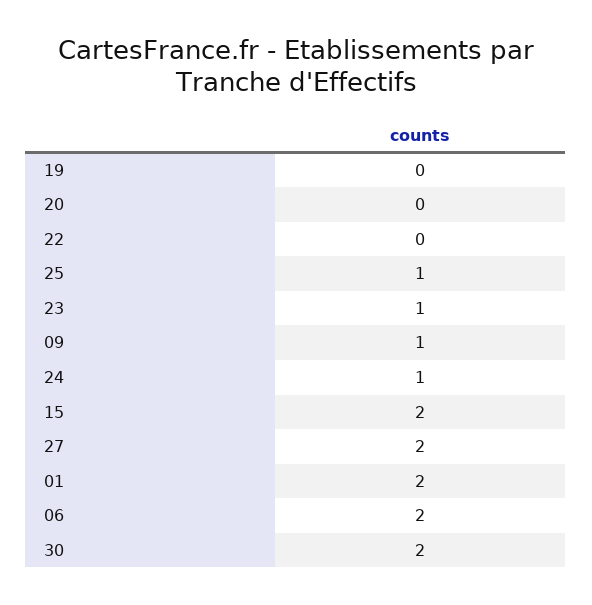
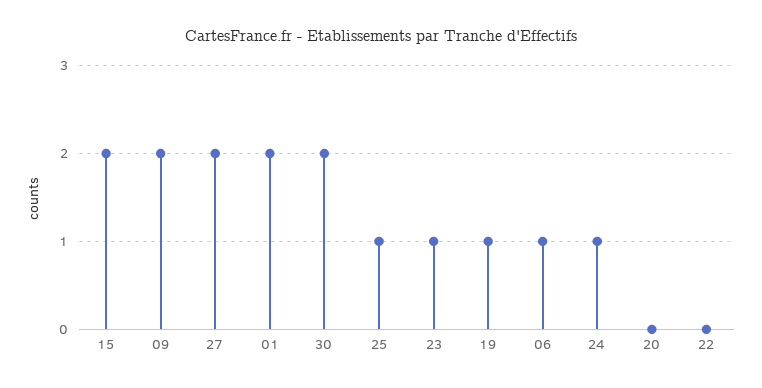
19: 0 -> 1
09: 1 -> 2
06: 2 -> 1

